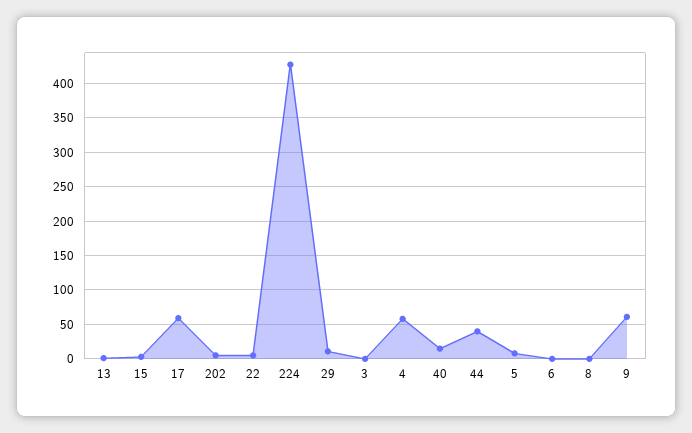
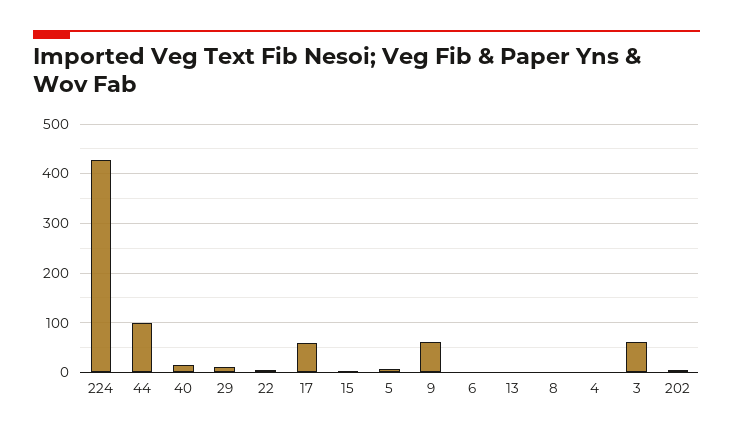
3: 0 -> 60
4: 60 -> 0
44: 40 -> 100

